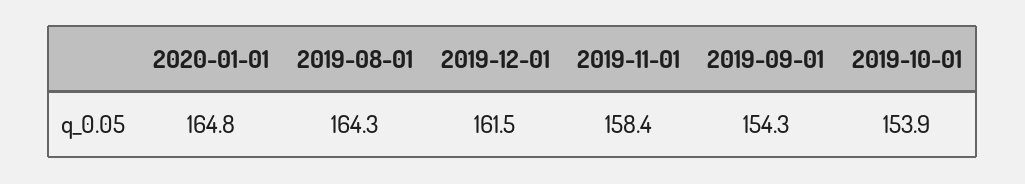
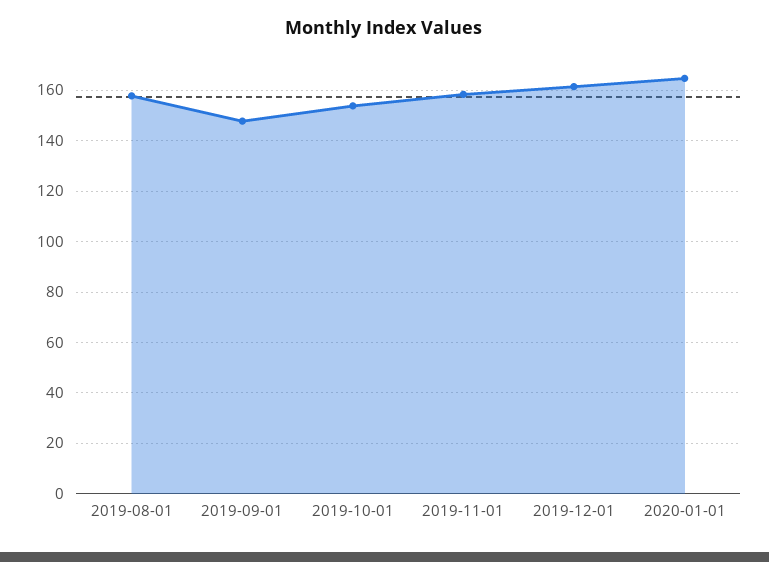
2019-08-01: 164.3 -> 157.5
2019-09-01: 154.3 -> 147.5

